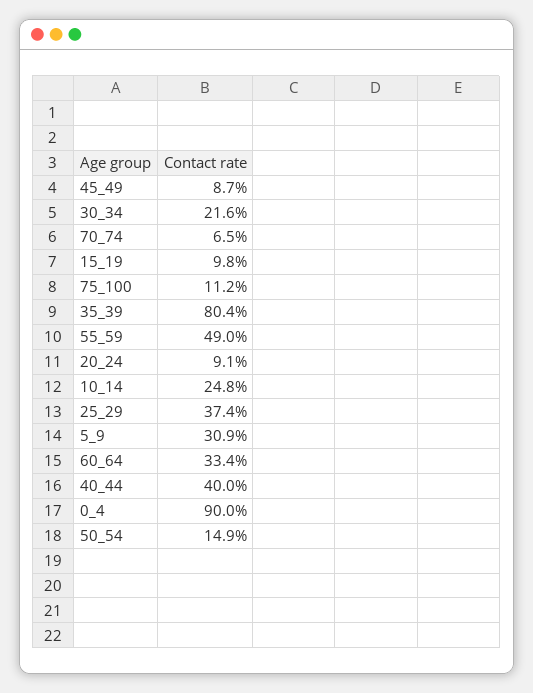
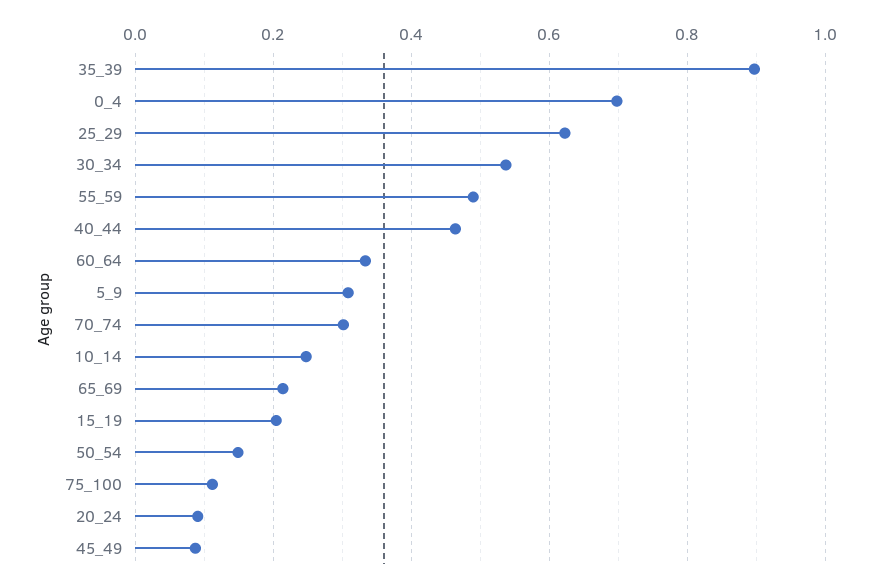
30_34: 0.216 -> 0.54
70_74: 0.065 -> 0.3
15_19: 0.098 -> 0.2
35_39: 0.804 -> 0.9
25_29: 0.374 -> 0.62
40_44: 0.4 -> 0.46
0_4: 0.9 -> 0.7
65_69: none -> 0.22

